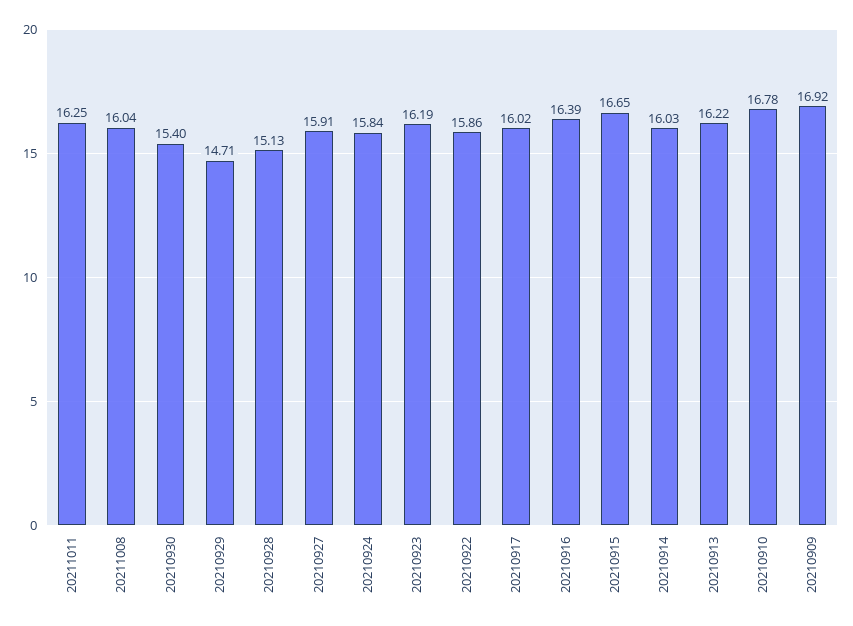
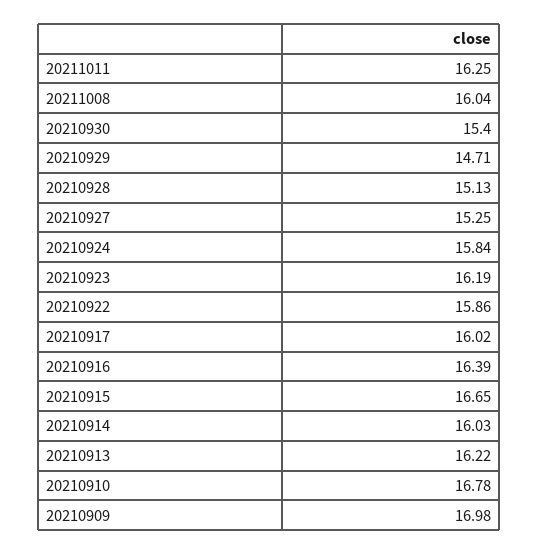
20210927: 15.91 -> 15.25
20210909: 16.92 -> 16.98

